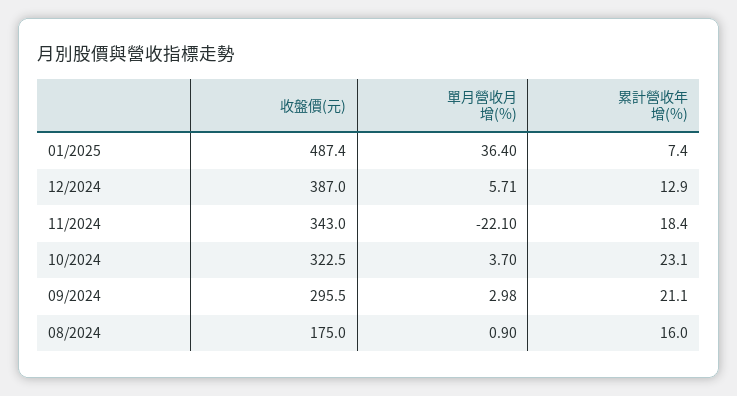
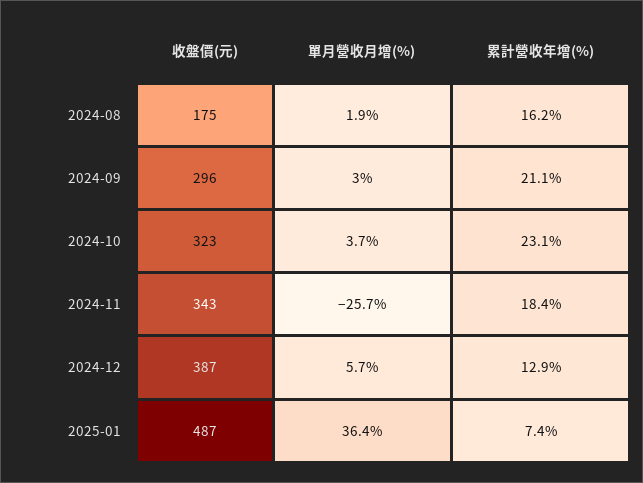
單月營收月增(%), 11/2024: -22.1 -> -25.7
單月營收月增(%), 08/2024: 0.9 -> 1.9
累計營收年增(%), 08/2024: 16 -> 16.2

